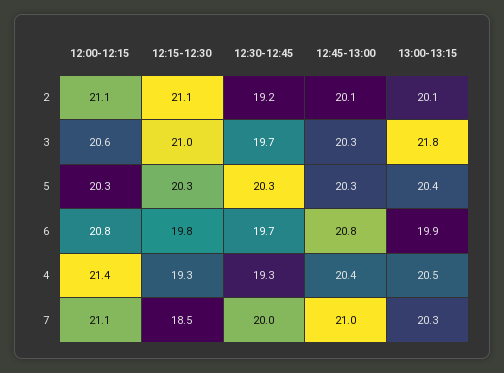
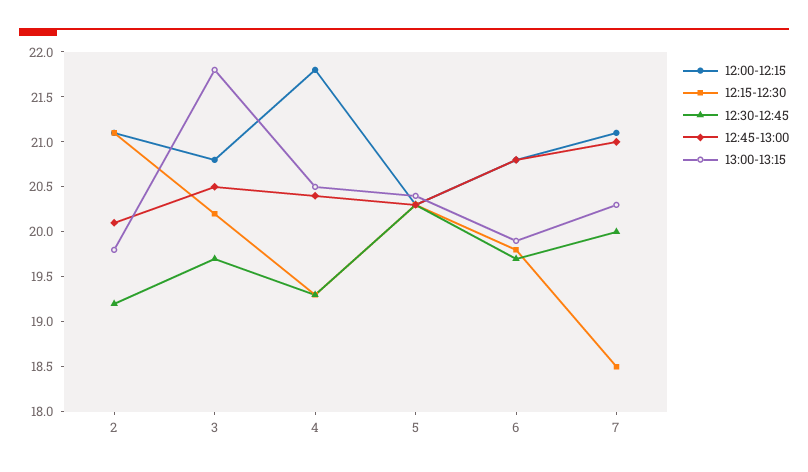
13:00-13:15, 2: 20.1 -> 19.8
12:00-12:15, 3: 20.6 -> 20.8
12:15-12:30, 3: 21 -> 20.2
12:45-13:00, 3: 20.3 -> 20.5
12:00-12:15, 4: 21.4 -> 21.8

